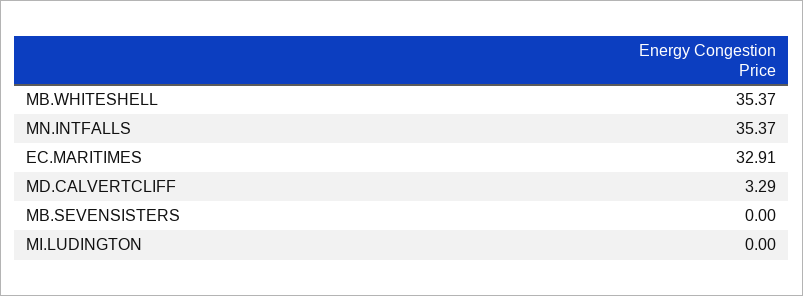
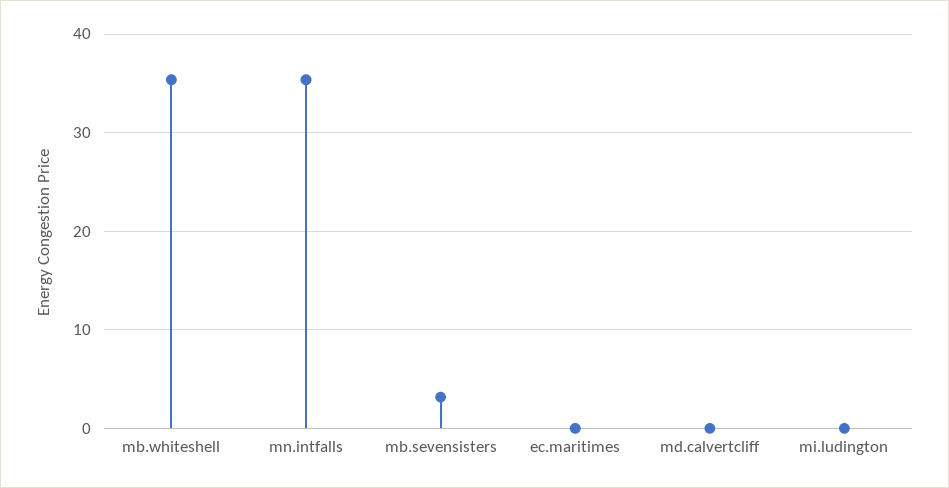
EC.MARITIMES: 32.91 -> 0
MD.CALVERTCLIFF: 3.29 -> 0
MB.SEVENSISTERS: 0 -> 3

